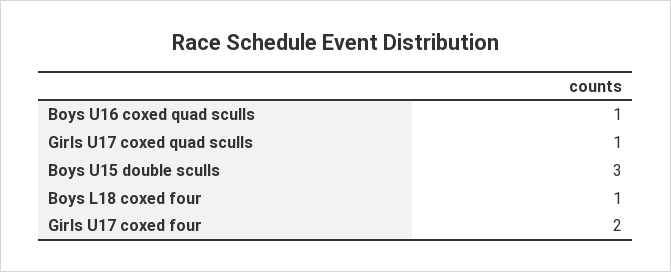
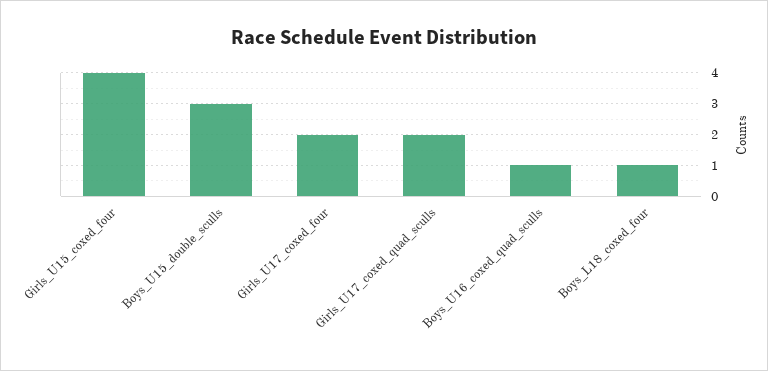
Girls U17 coxed quad sculls: 1 -> 2
Girls_U15_coxed_four: none -> 4

